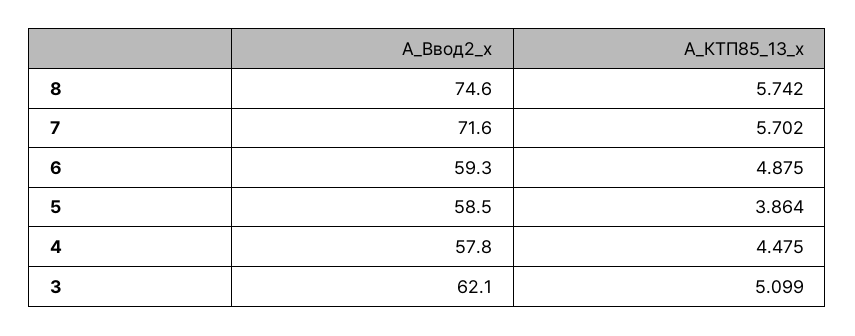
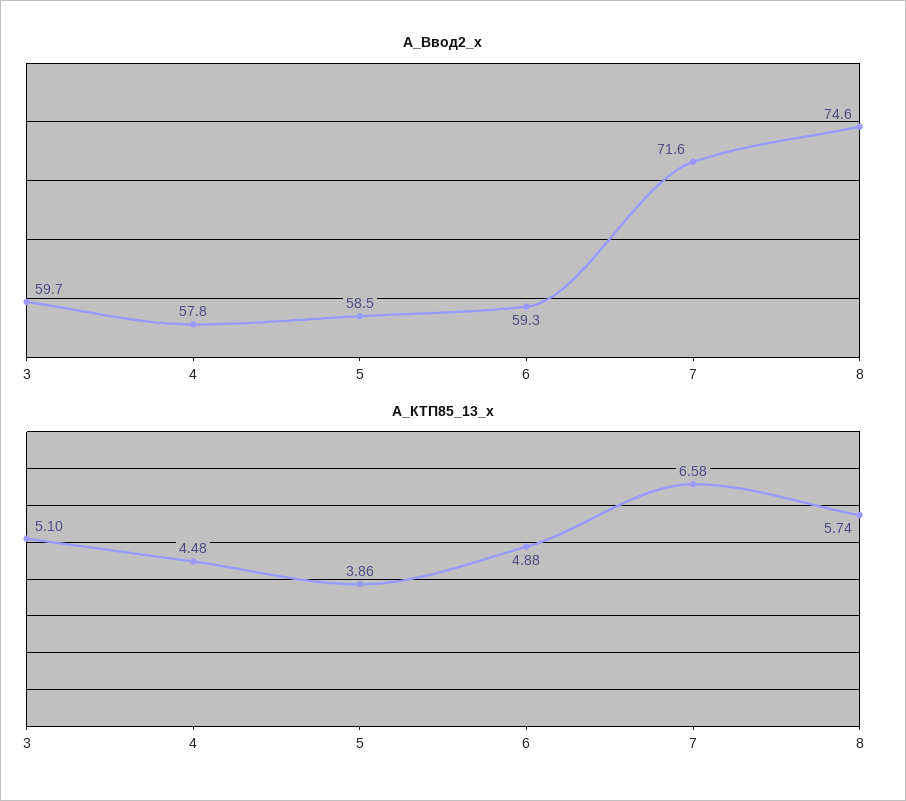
А_КТП85_13_x, 7: 5.702 -> 6.58
А_Ввод2_x, 3: 62.1 -> 59.7

